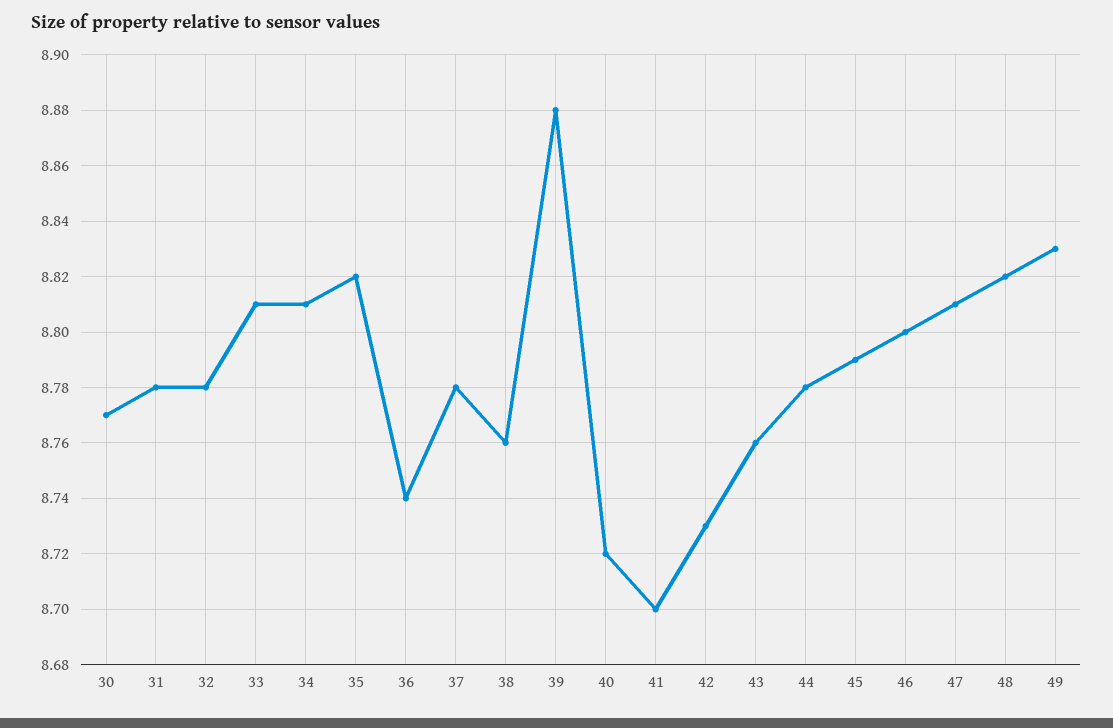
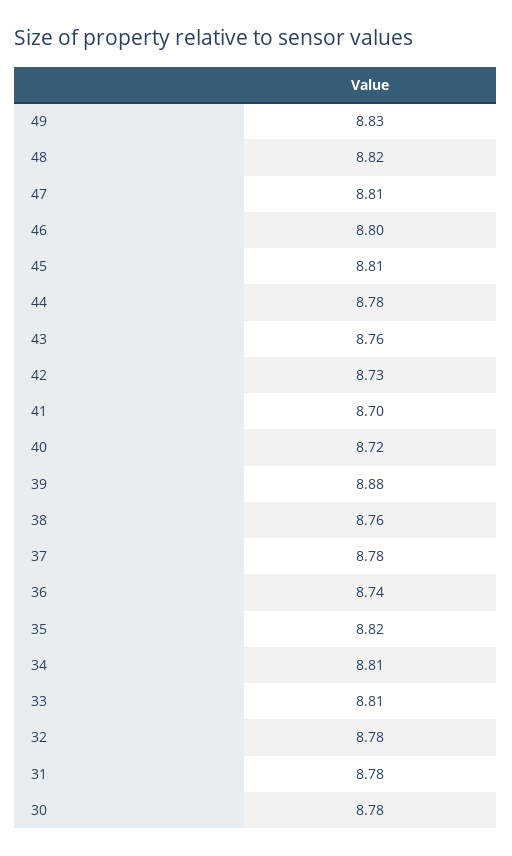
30: 8.77 -> 8.78
45: 8.79 -> 8.81

